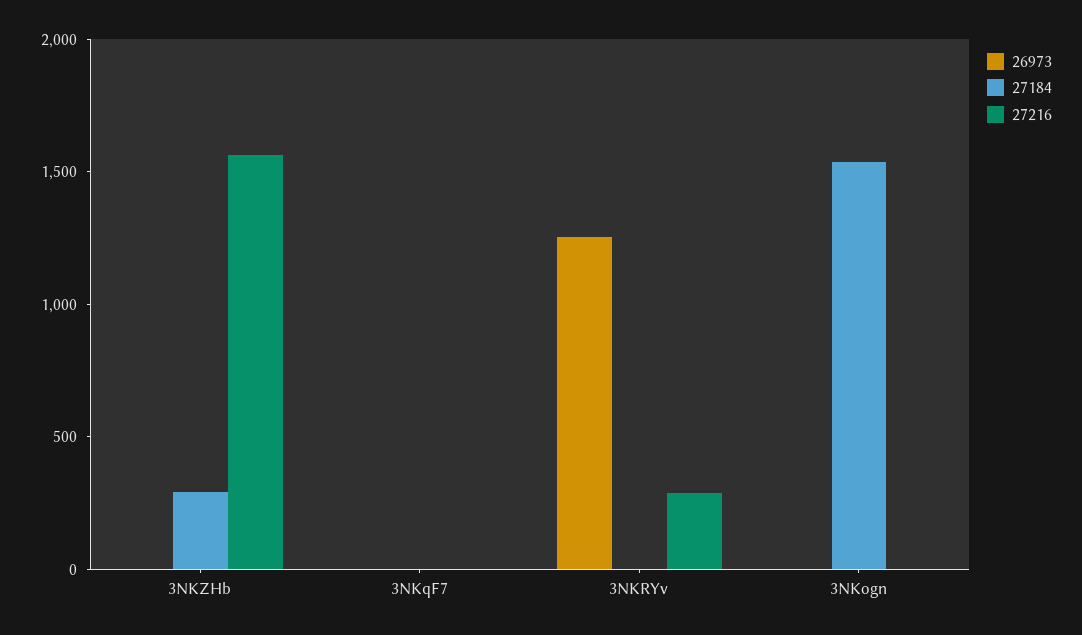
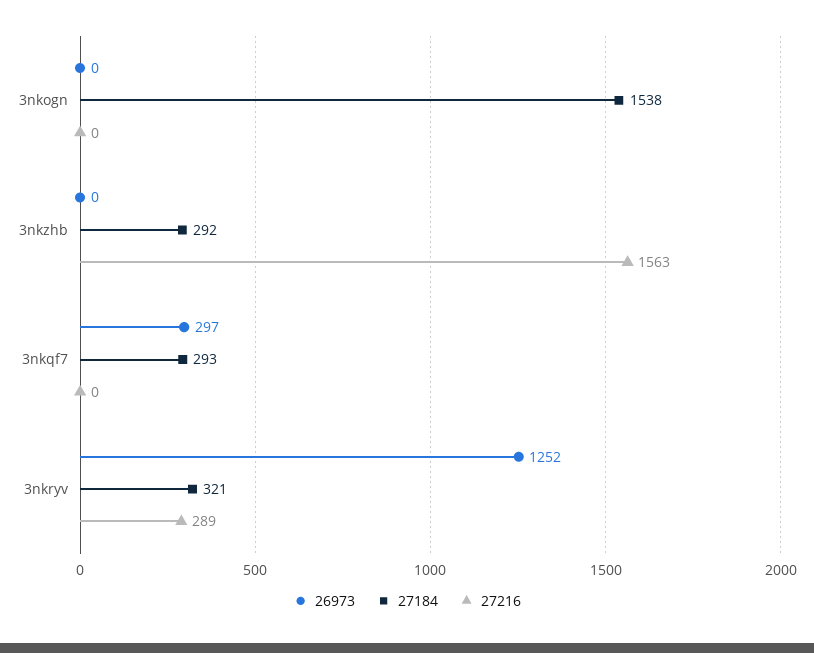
26973, 3NKqF7: 0 -> 297
27184, 3NKqF7: 0 -> 293
27184, 3NKRYv: 0 -> 321

